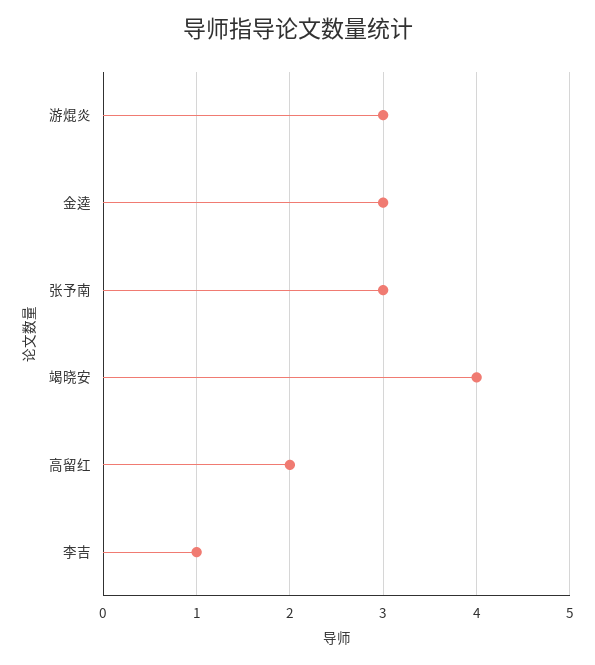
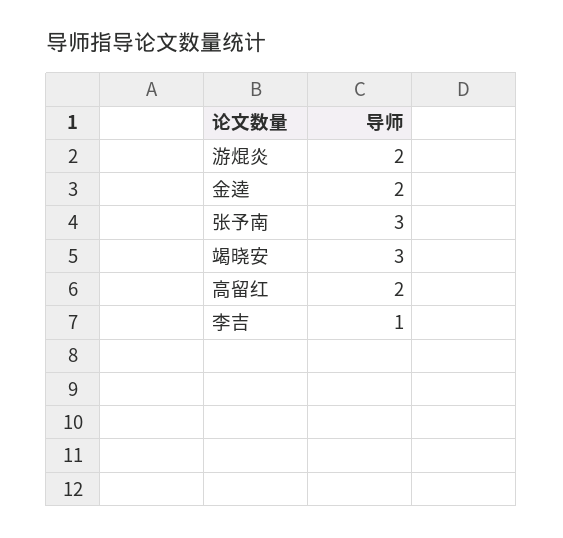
游焜炎: 3 -> 2
金逵: 3 -> 2
竭晓安: 4 -> 3

